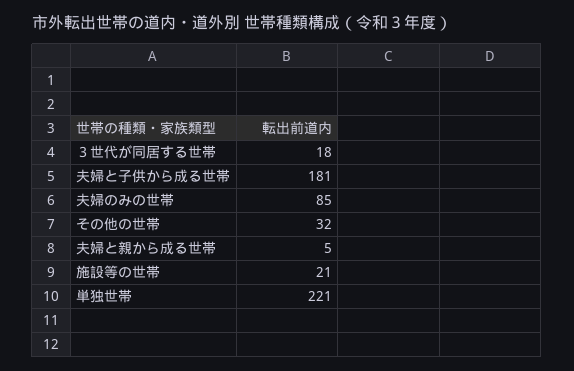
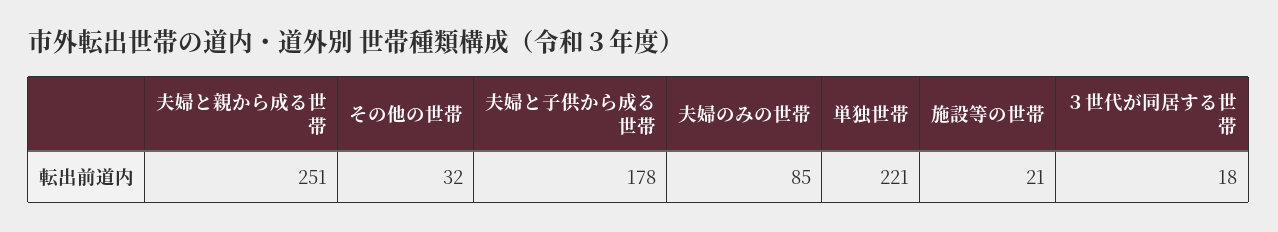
夫婦と子供から成る世帯: 181 -> 178
夫婦と親から成る世帯: 5 -> 251

